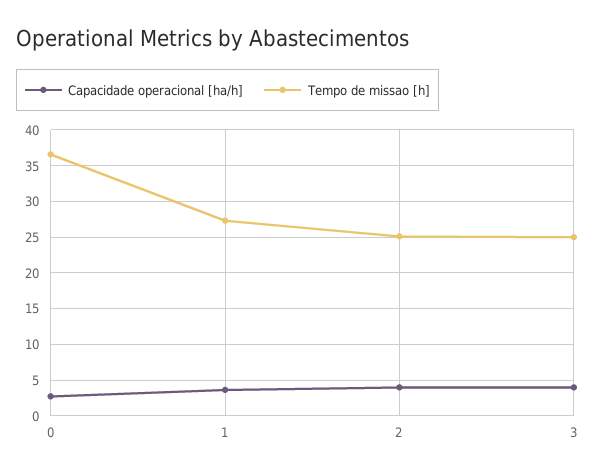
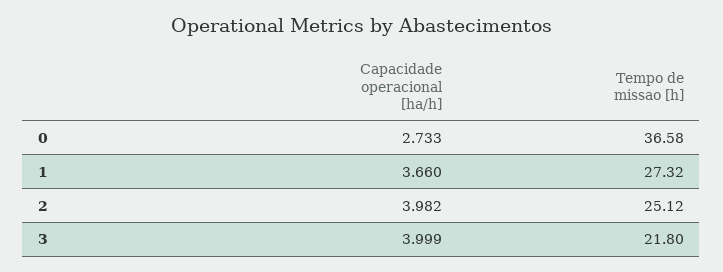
Tempo de missao [h], 3: 25 -> 21.8

